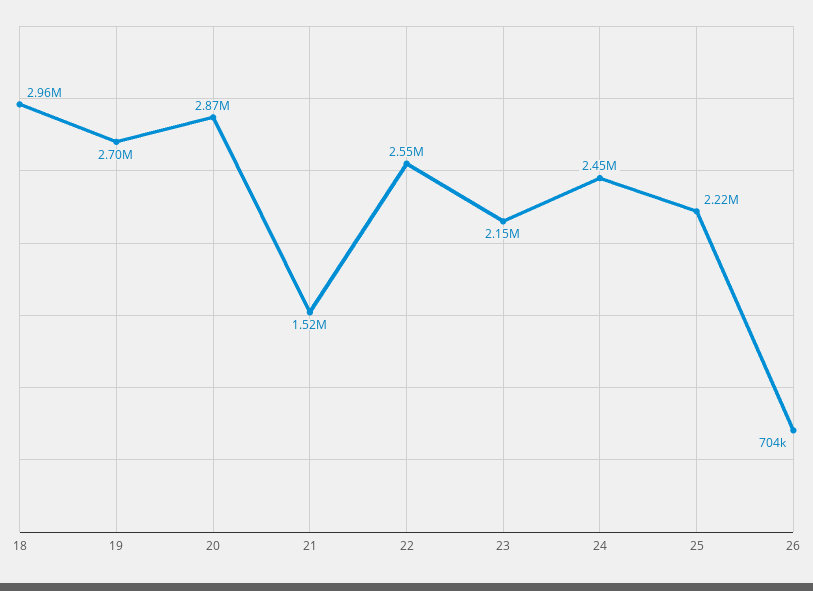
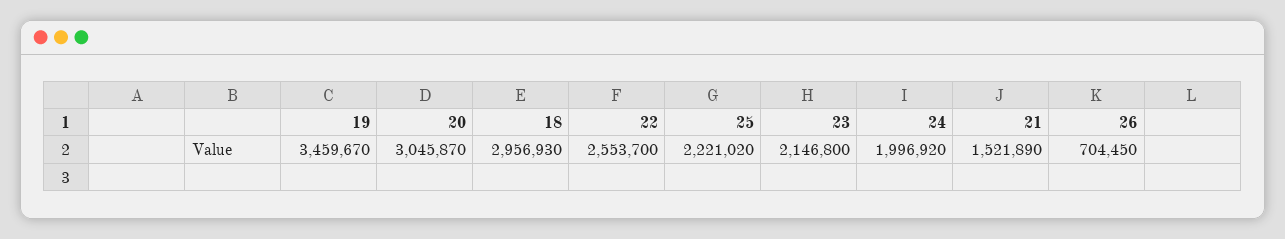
19: 2700000 -> 3459670
20: 2870000 -> 3045870
24: 2450000 -> 1996920

